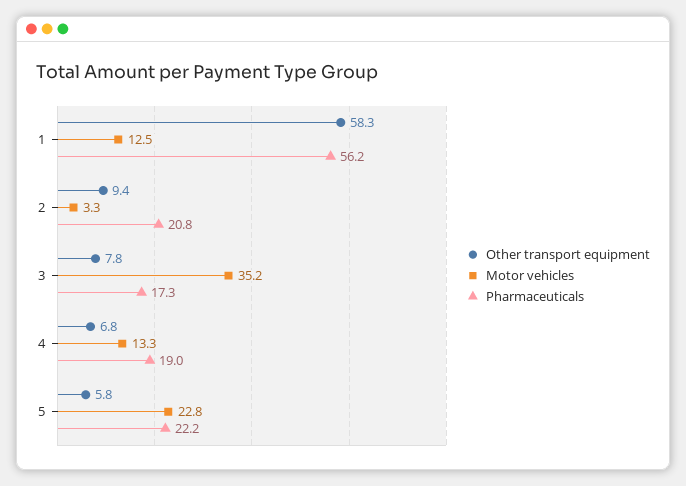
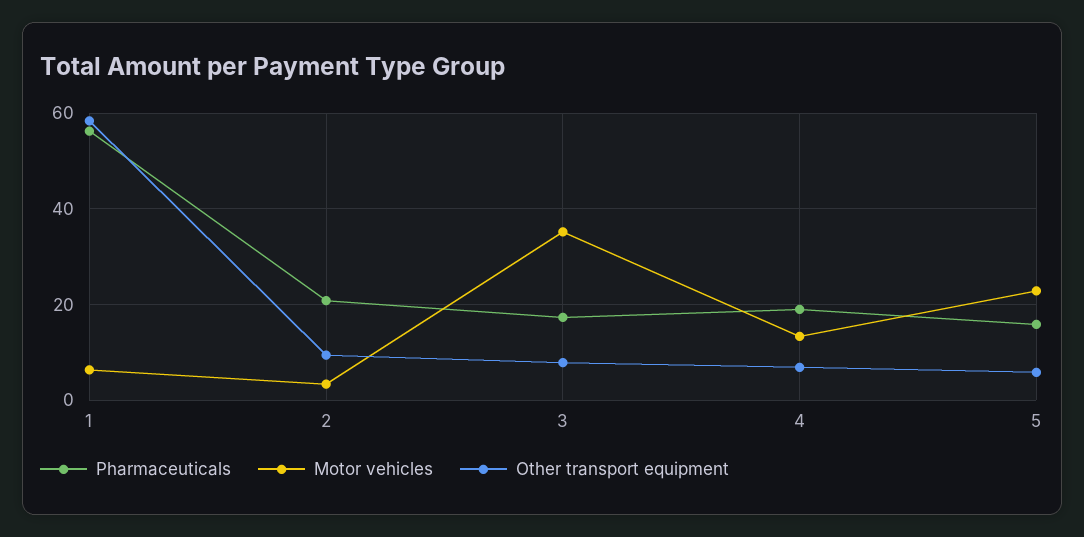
Motor vehicles, 1: 12.5 -> 6
Pharmaceuticals, 5: 22.2 -> 16

